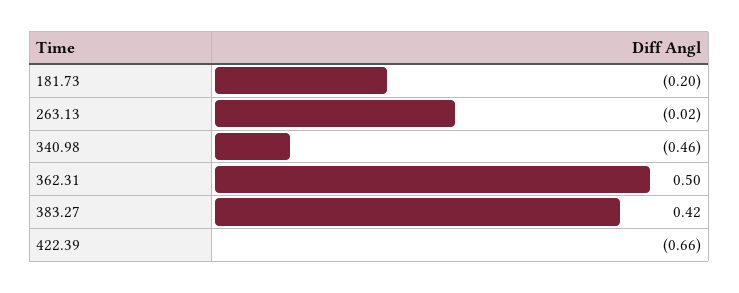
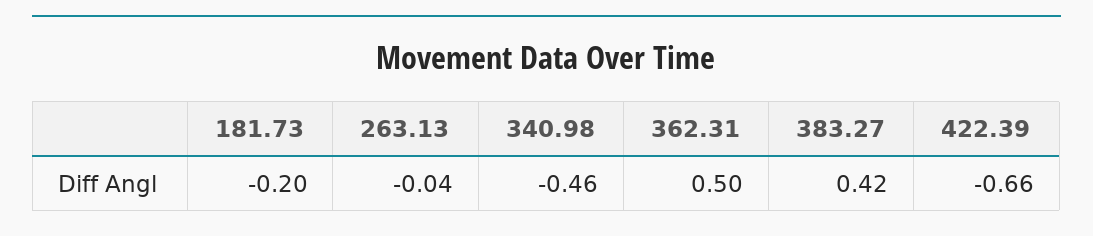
263.13: -0.02 -> -0.04

